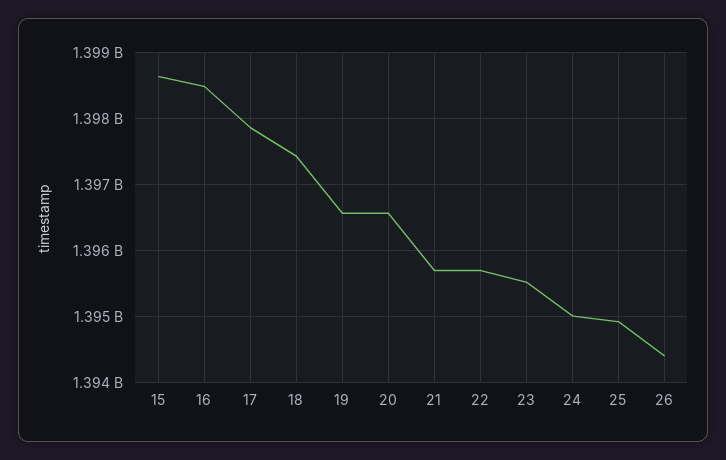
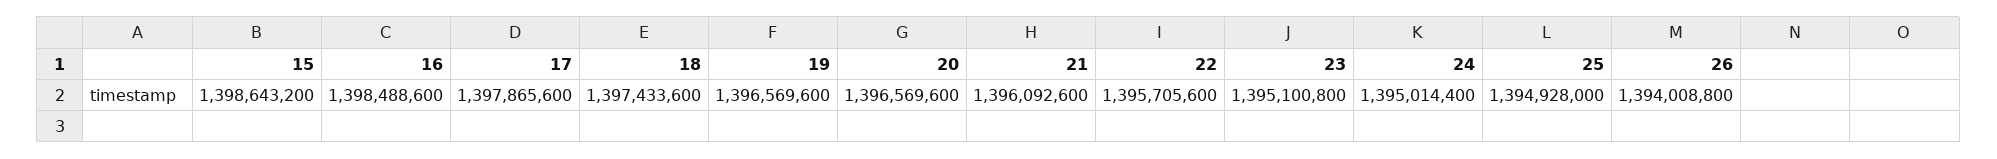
21: 1395700000 -> 1396092600
23: 1395500000 -> 1395100800
26: 1394400000 -> 1394008800

